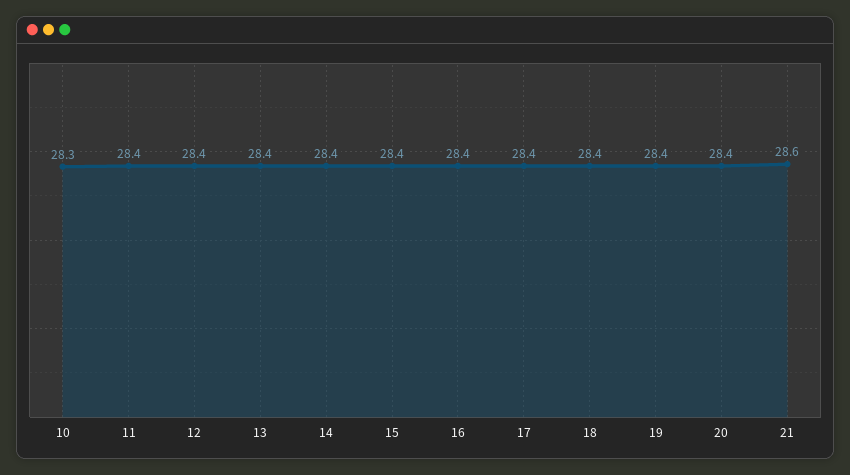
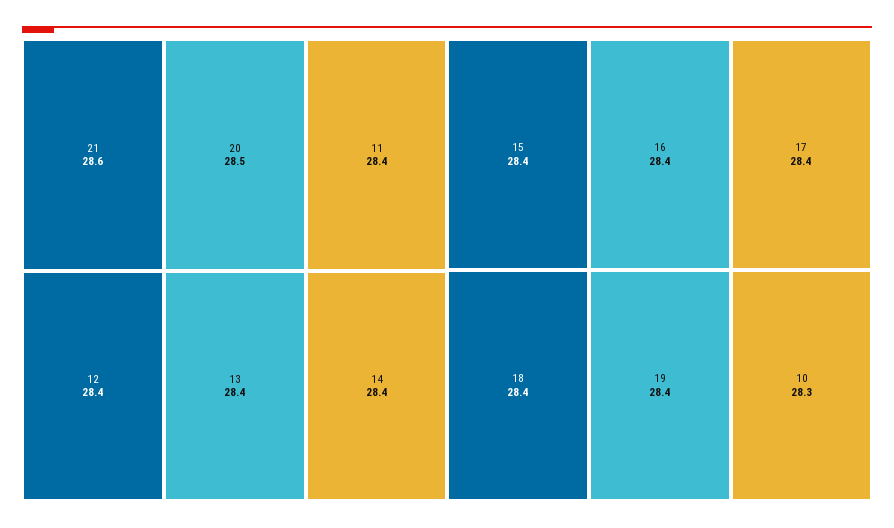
20: 28.4 -> 28.5

